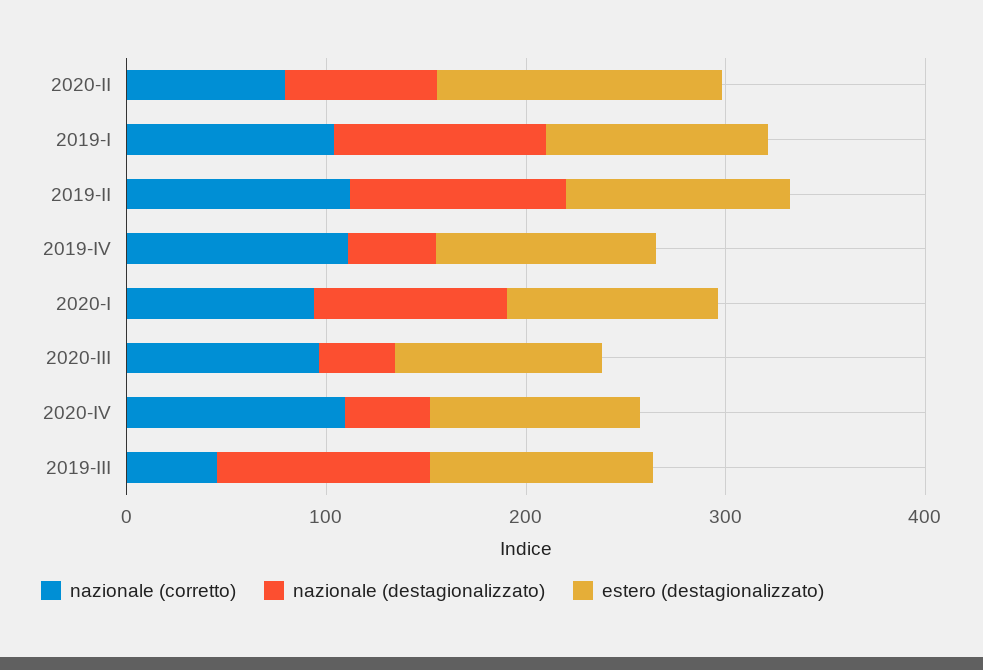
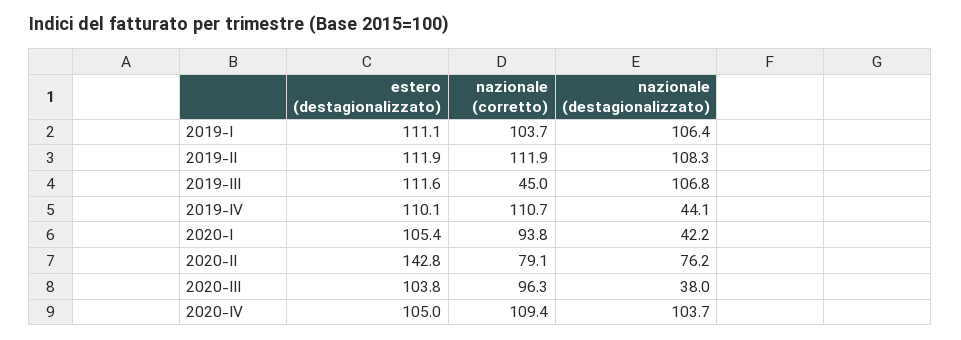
nazionale (destagionalizzato), 2020-I: 100 -> 42.2
nazionale (destagionalizzato), 2020-IV: 40 -> 103.7

